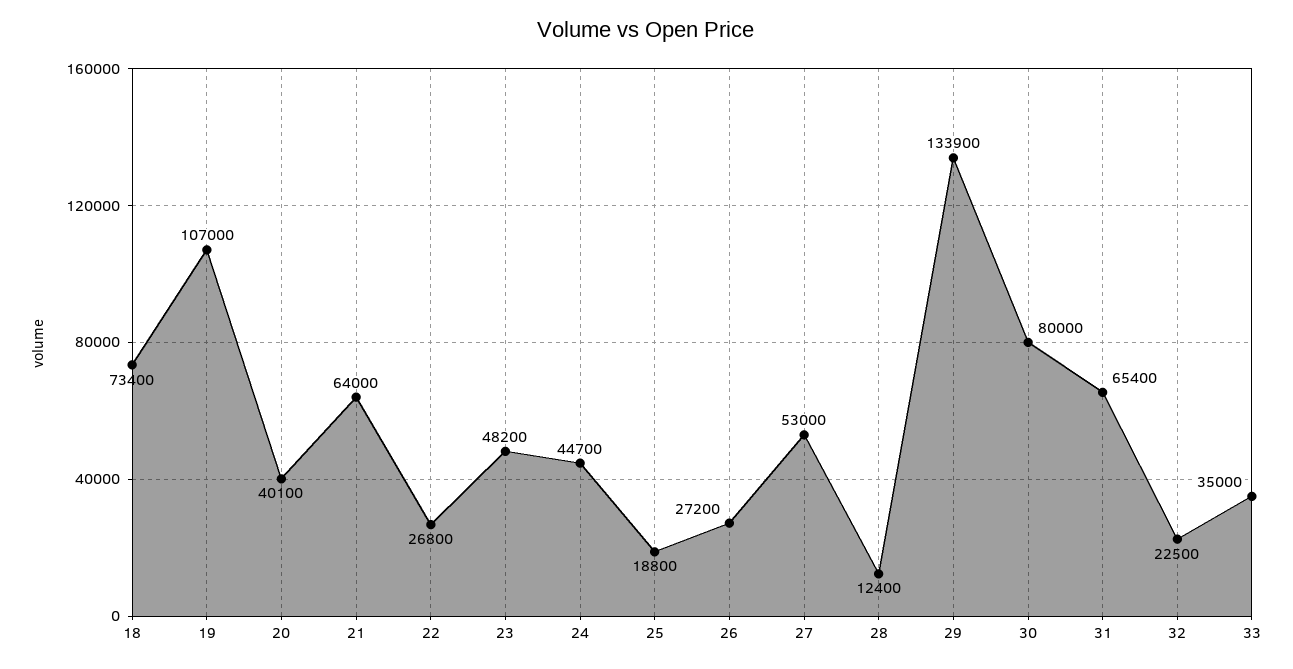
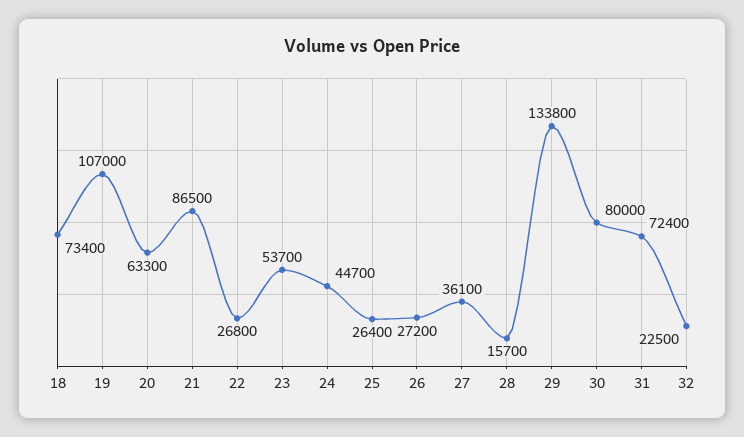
20: 40100 -> 63300
21: 64000 -> 86500
23: 48200 -> 53700
25: 18800 -> 26400
27: 53000 -> 36100
28: 12400 -> 15700
29: 133900 -> 133800
31: 65400 -> 72400
33: 35000 -> none

